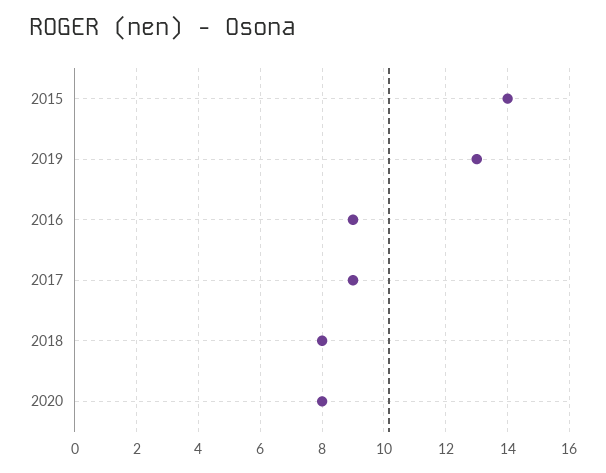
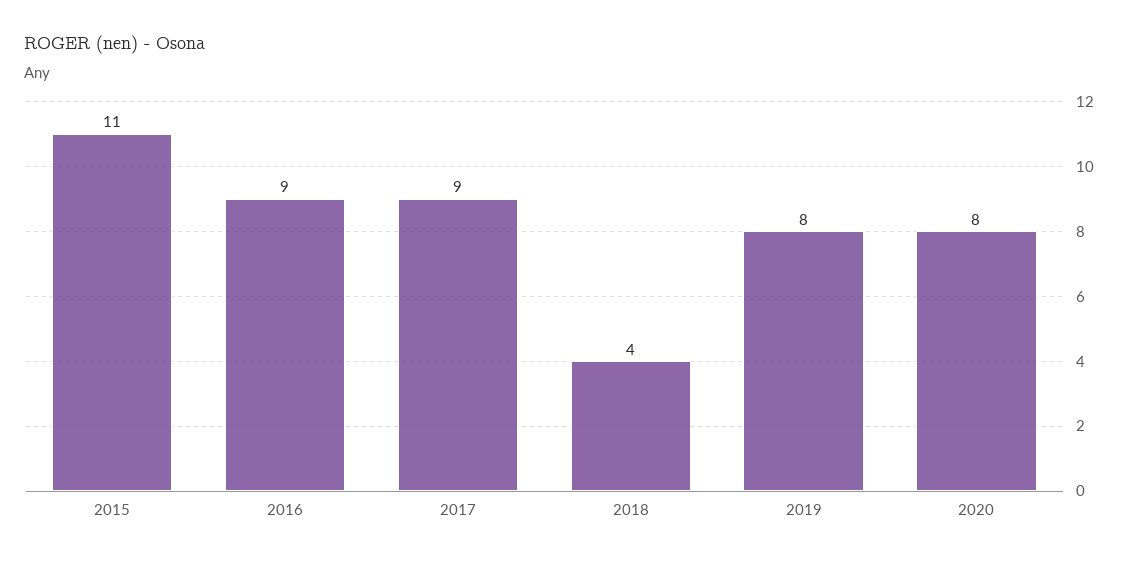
2015: 14 -> 11
2019: 13 -> 8
2018: 8 -> 4

